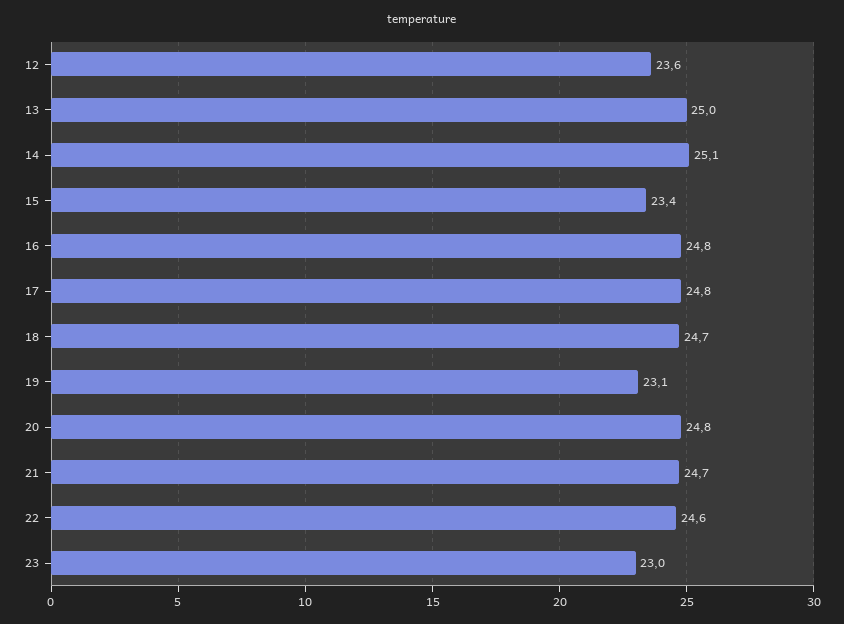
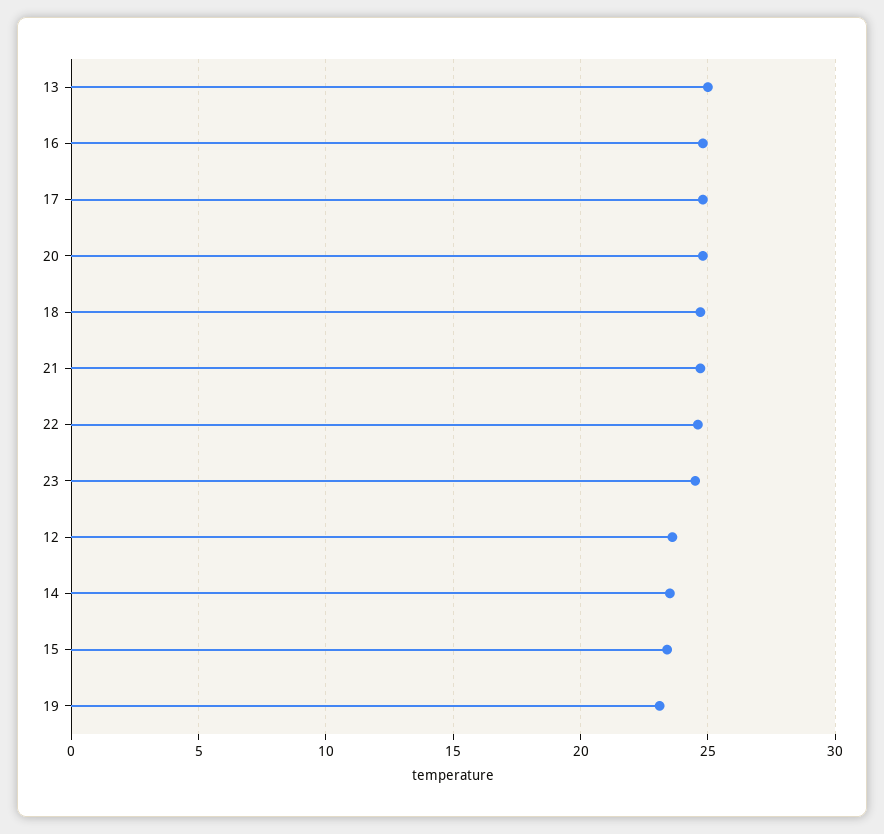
14: 25.1 -> 23.5
23: 23 -> 24.5

